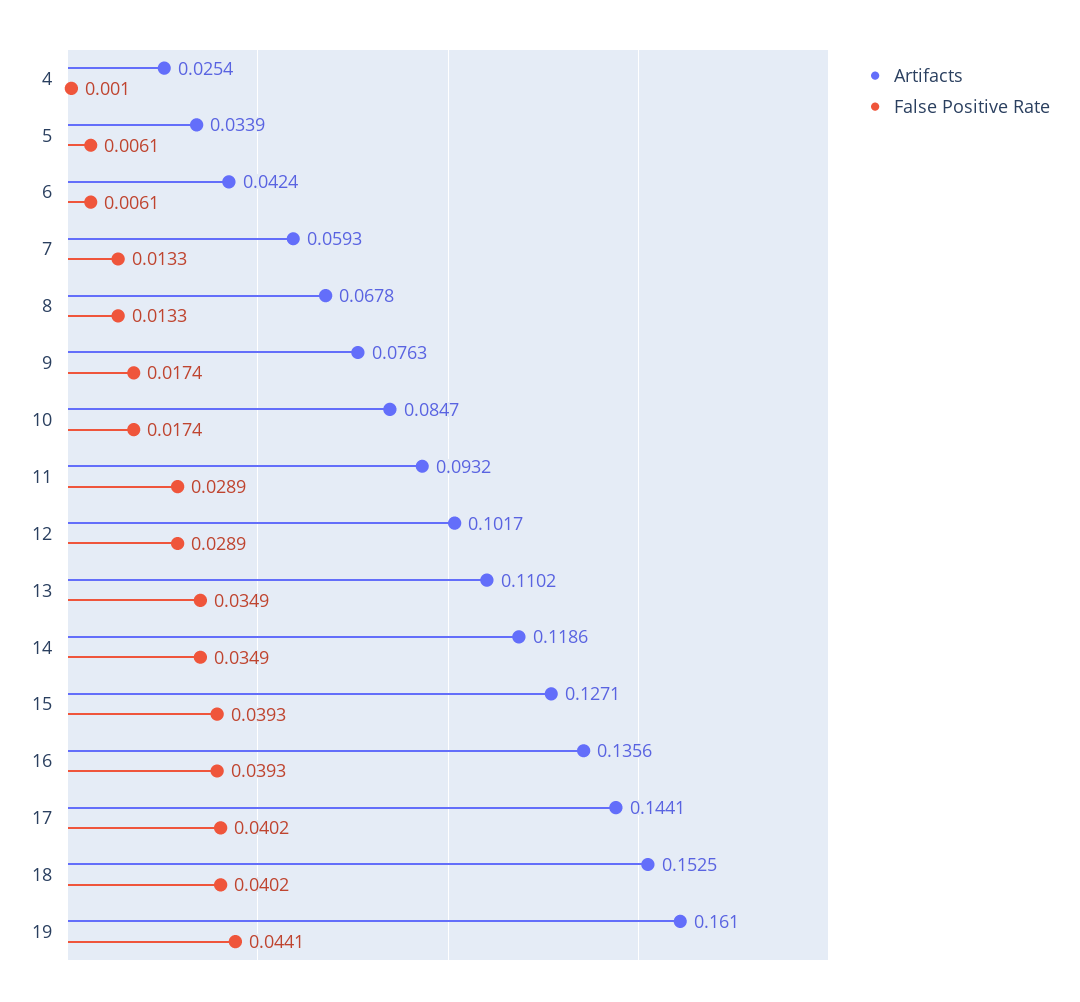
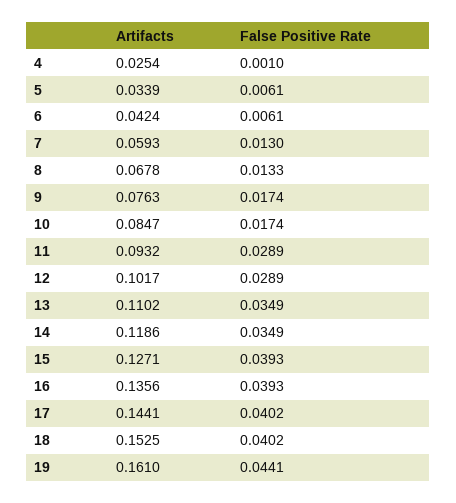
False Positive Rate, 7: 0.0133 -> 0.013

